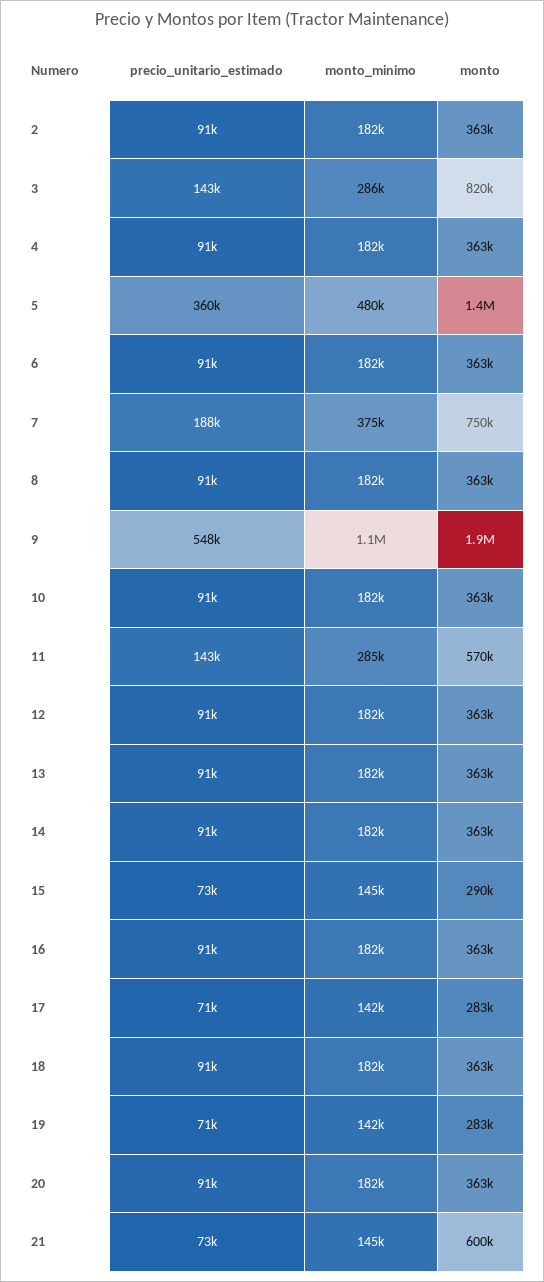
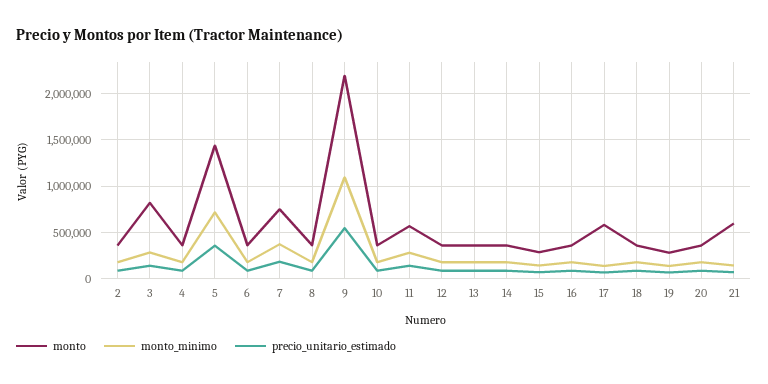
monto_minimo, 5: 480000 -> 700000
monto, 9: 1900000 -> 2200000
monto, 17: 283000 -> 600000

